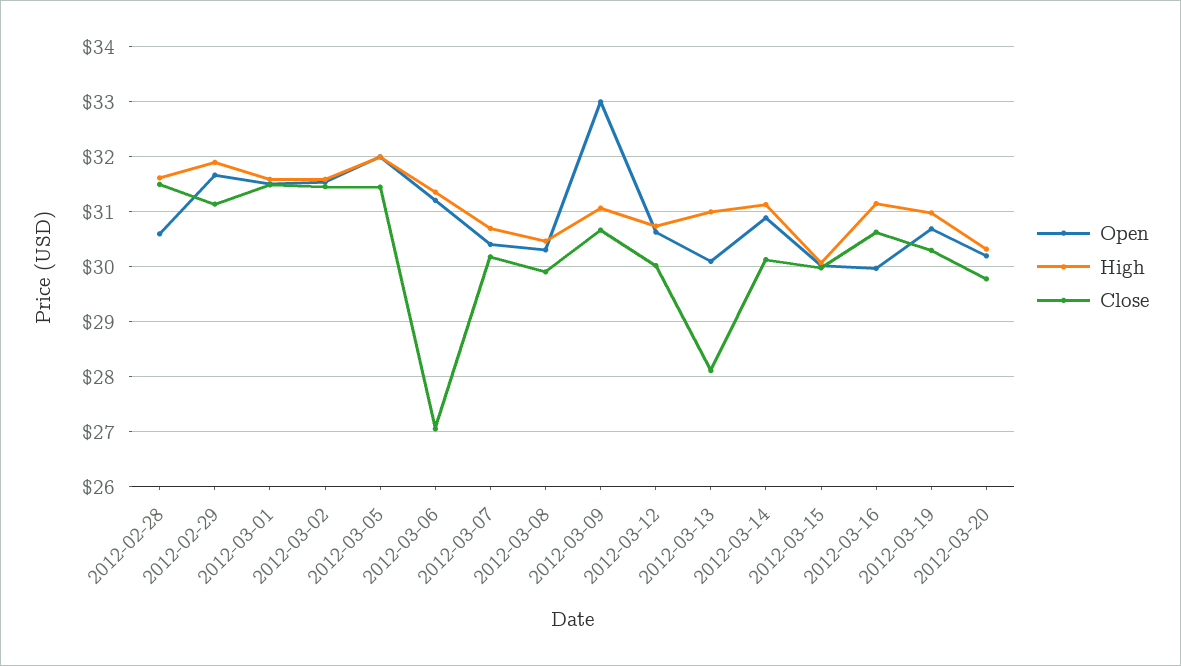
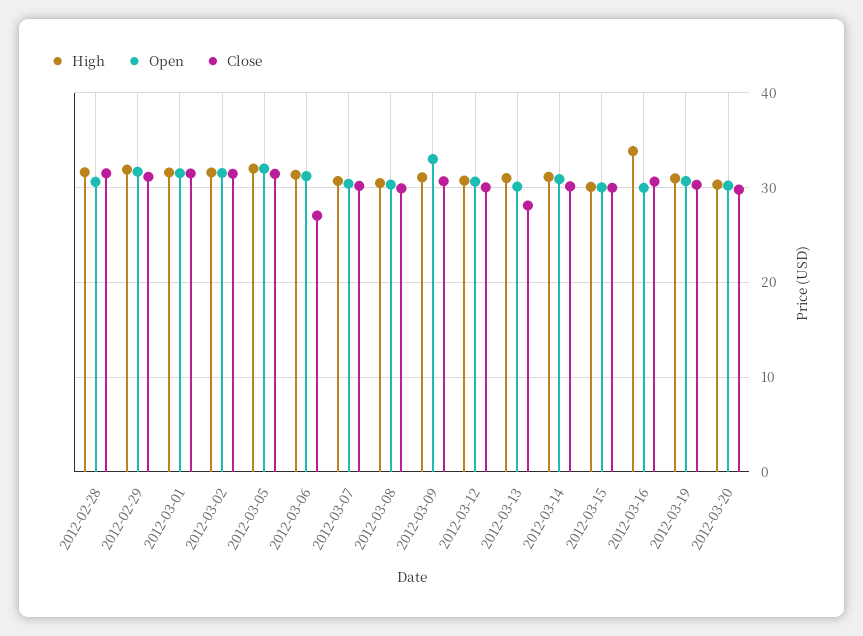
High, 2012-03-16: 31.2 -> 34

